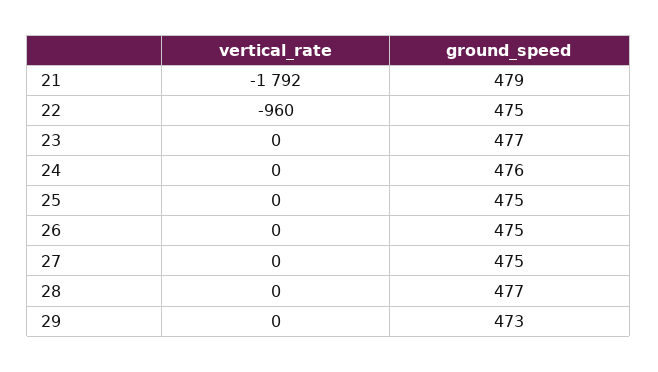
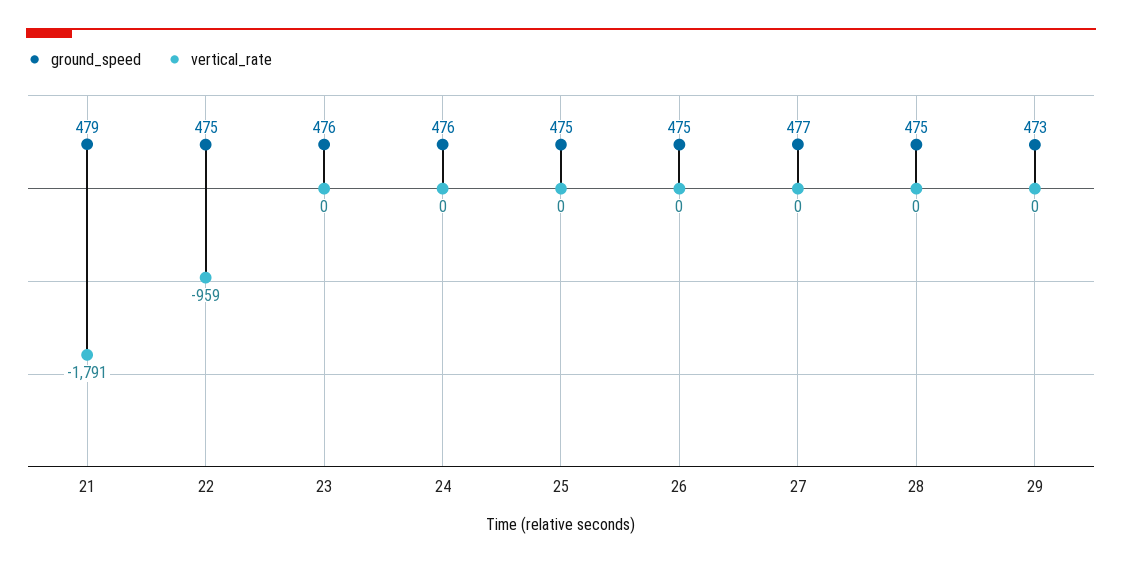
vertical_rate, 21: -1792 -> -1791
vertical_rate, 22: -960 -> -959
ground_speed, 23: 477 -> 476
ground_speed, 27: 475 -> 477
ground_speed, 28: 477 -> 475

